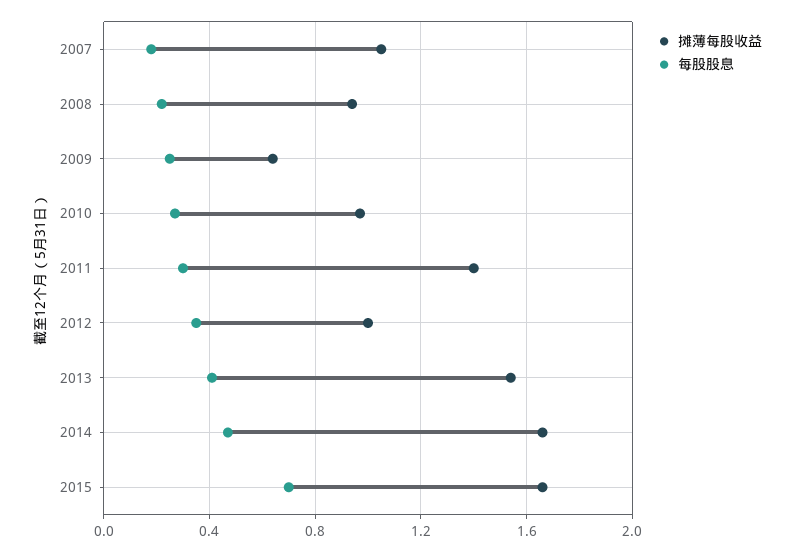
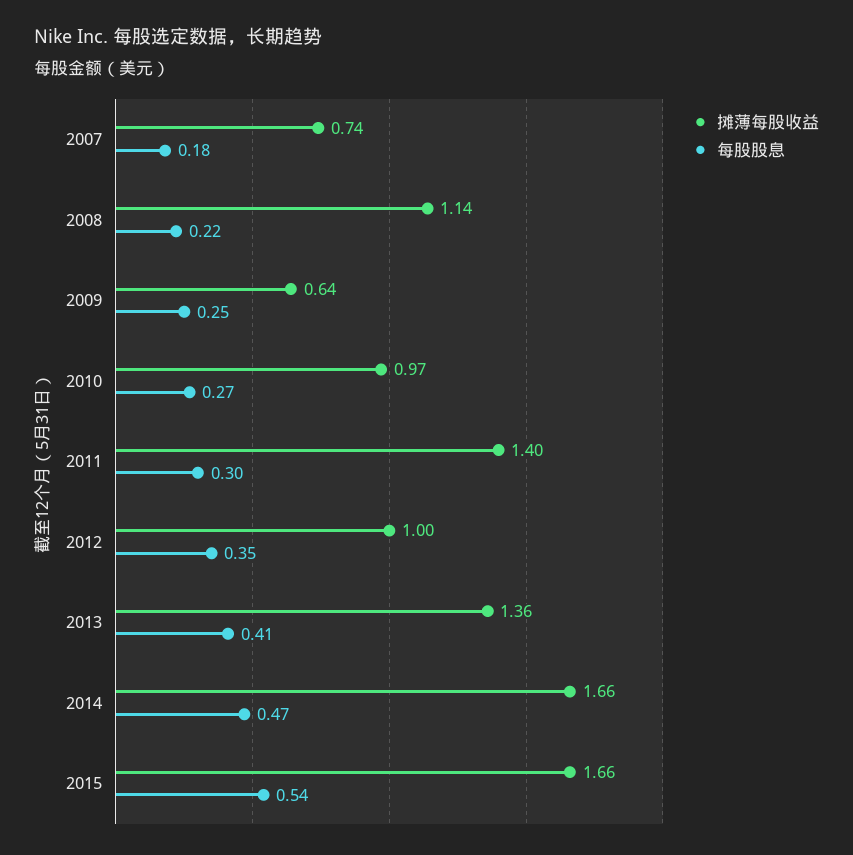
摊薄每股收益, 2007: 1.05 -> 0.74
摊薄每股收益, 2008: 0.95 -> 1.14
摊薄每股收益, 2013: 1.55 -> 1.36
每股股息, 2015: 0.7 -> 0.54

